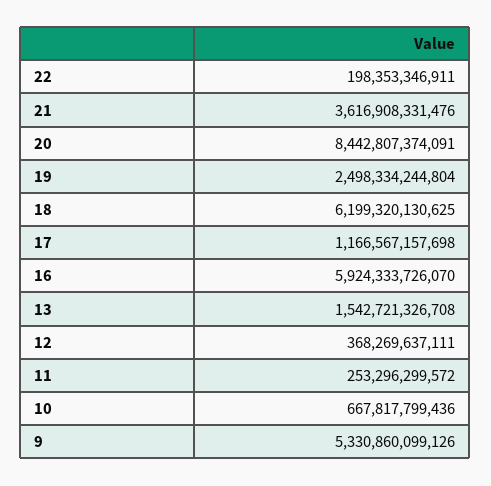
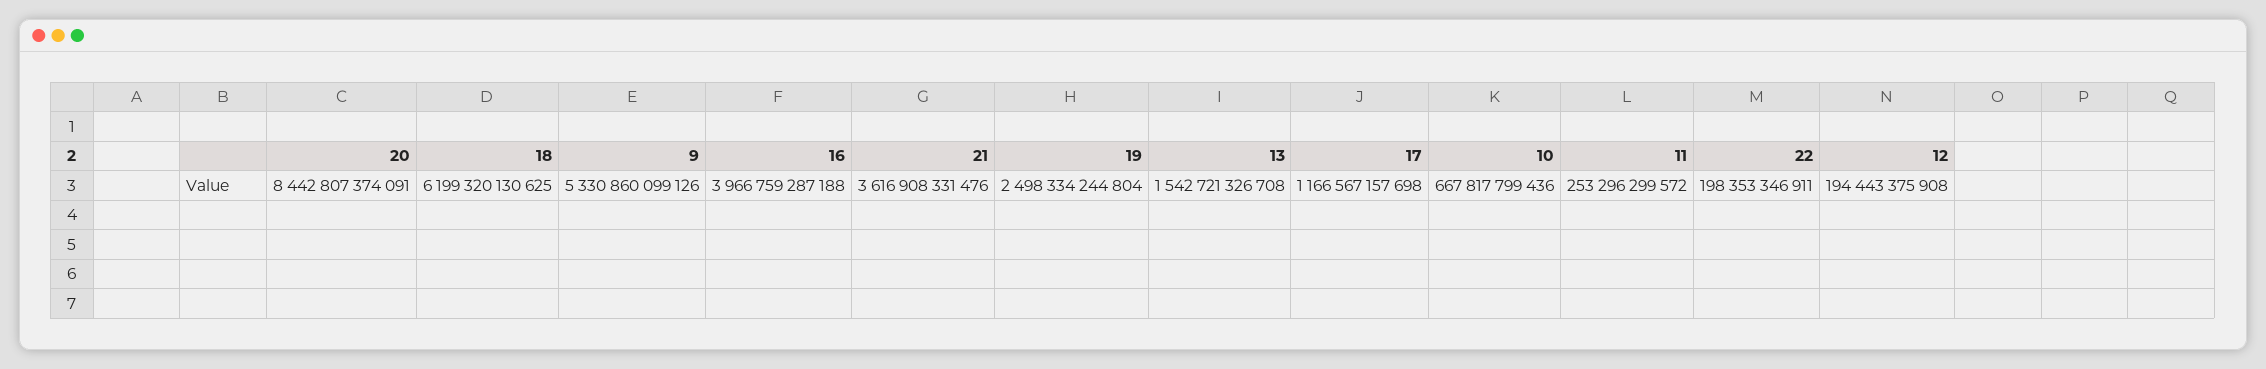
16: 5924333726070 -> 3966759287188
12: 368269637111 -> 194443375908

